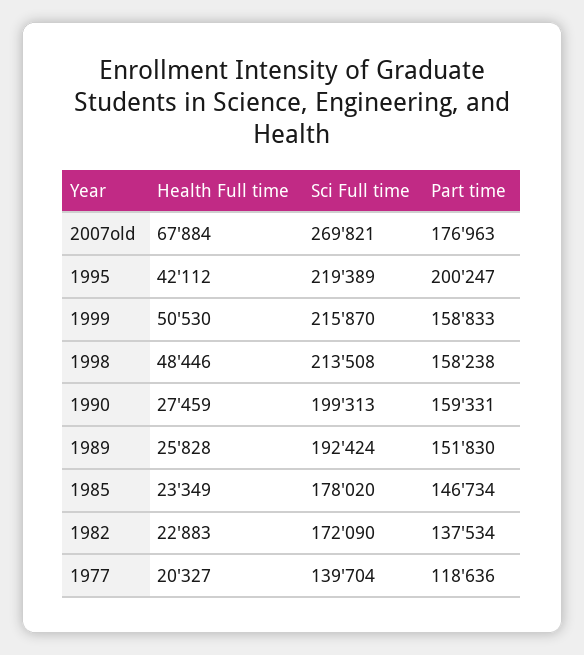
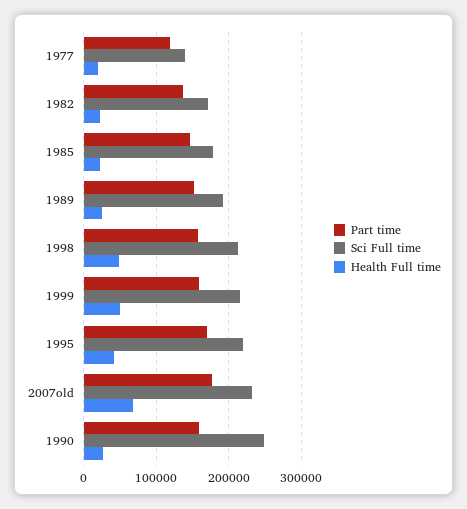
Sci Full time, 2007old: 269821 -> 230000
Part time, 1995: 200247 -> 170000
Sci Full time, 1990: 199313 -> 250000

